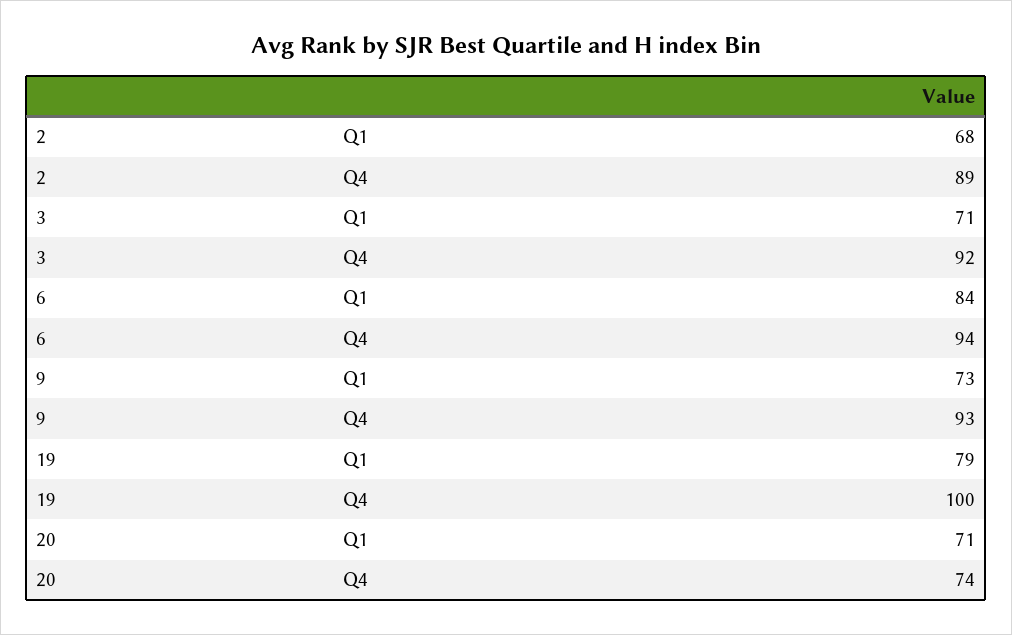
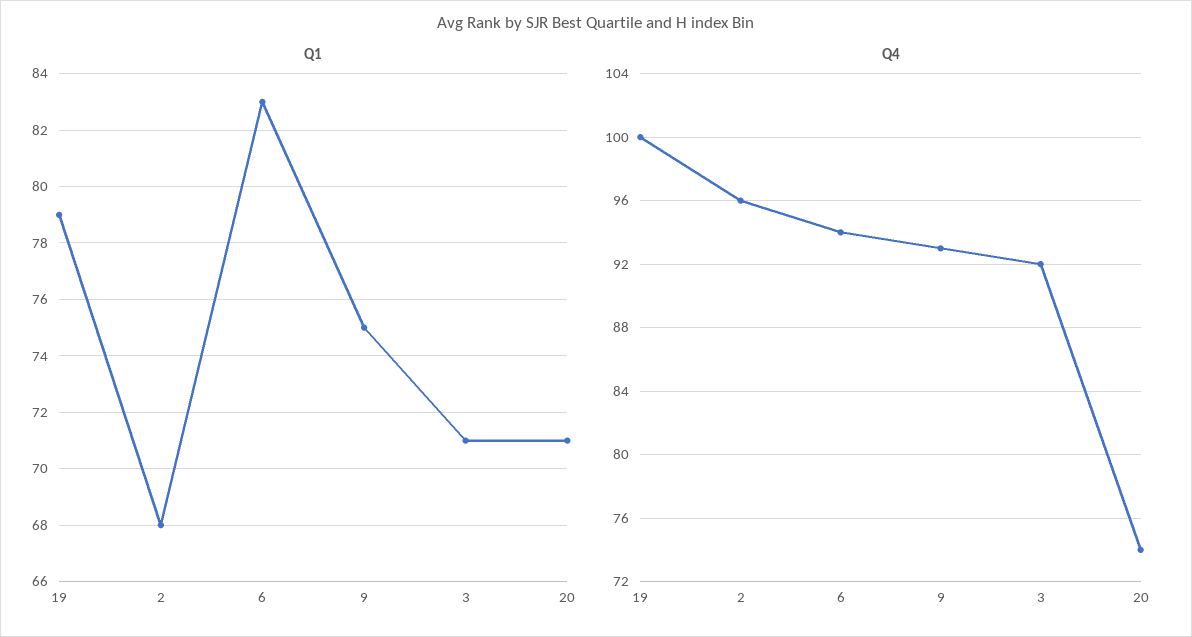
Q4, 2: 89 -> 96
Q1, 6: 84 -> 83
Q1, 9: 73 -> 75

